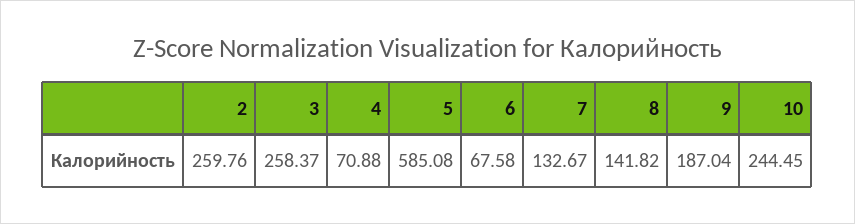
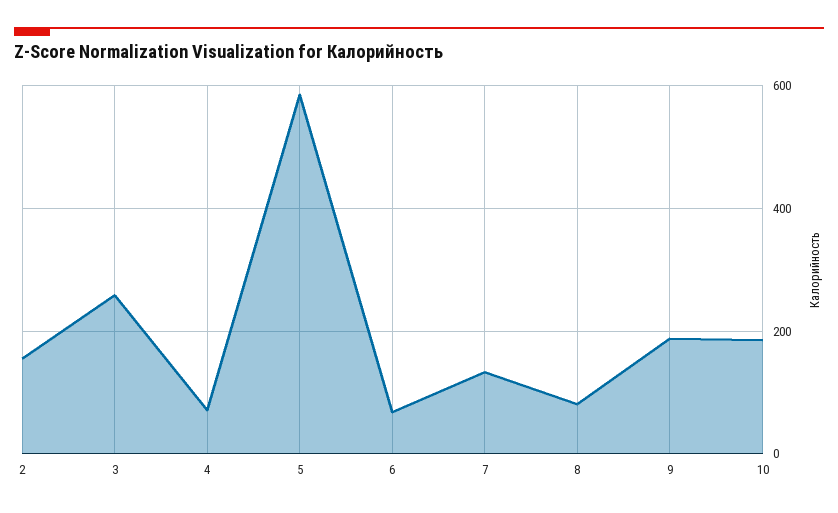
2: 259.76 -> 160
8: 141.82 -> 80
10: 244.45 -> 180

